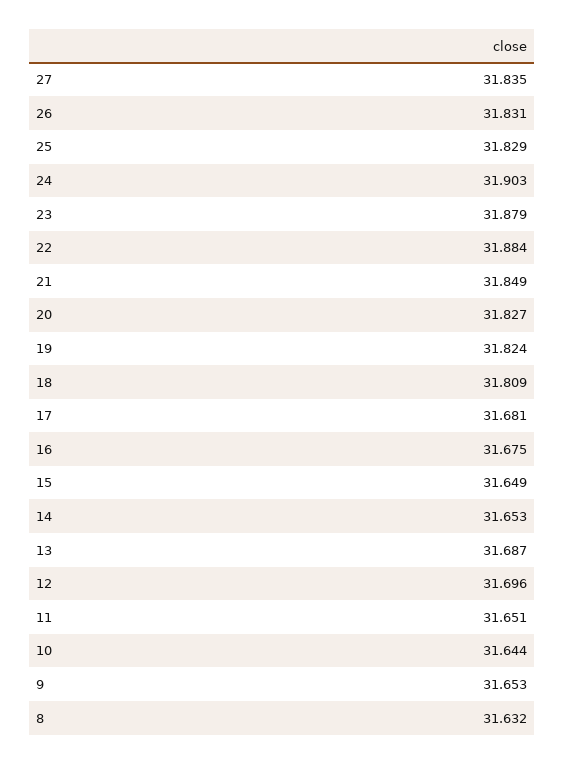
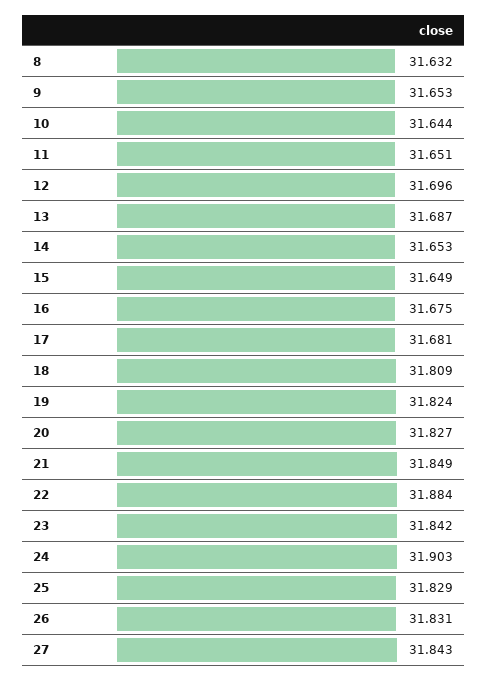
27: 31.835 -> 31.843
23: 31.879 -> 31.842

